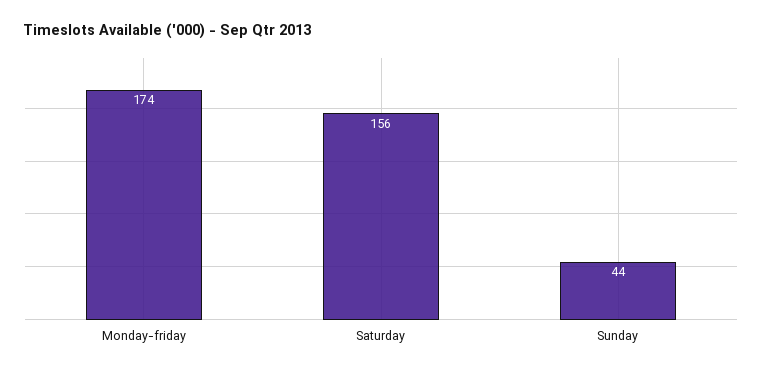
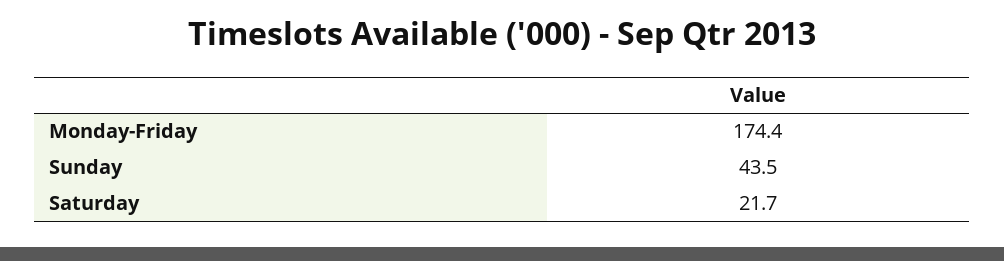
Saturday: 156 -> 21.7

